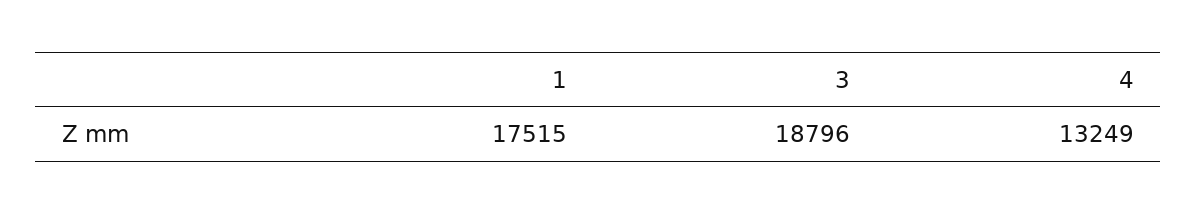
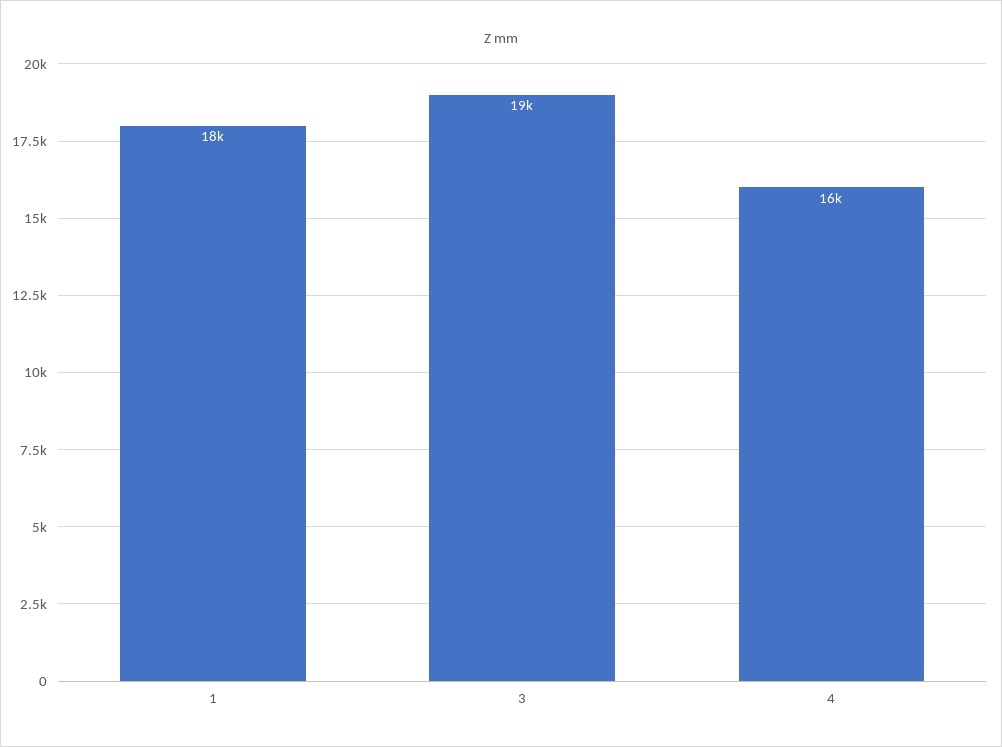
4: 13249 -> 16000

